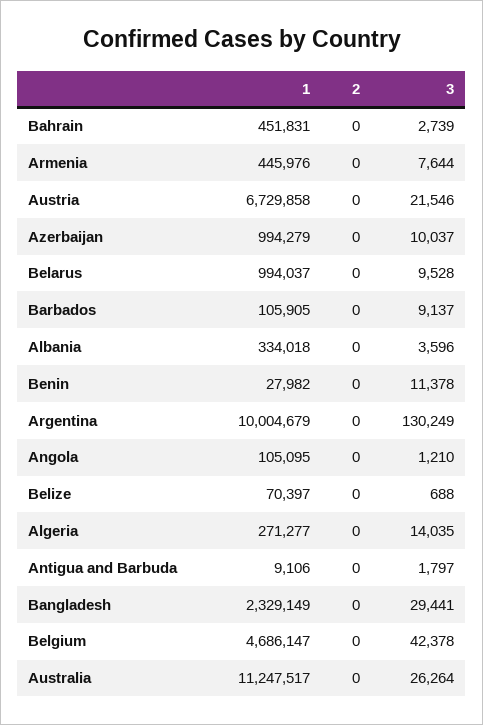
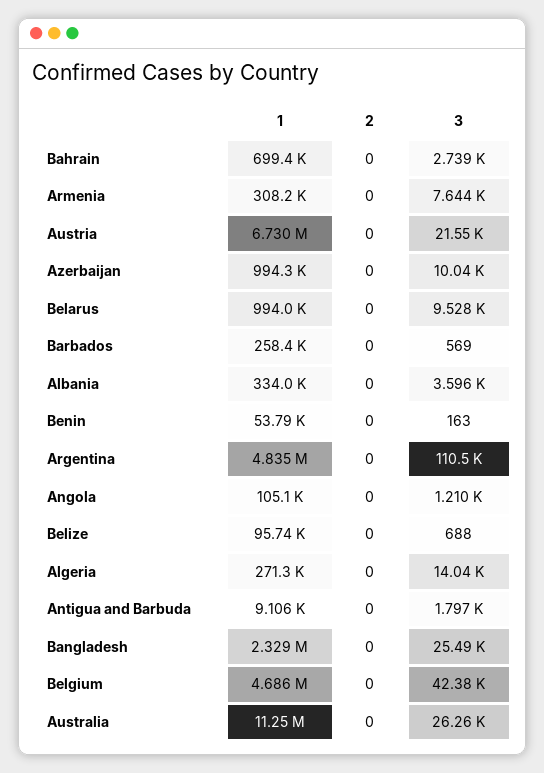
1, Bahrain: 451831 -> 699400
1, Armenia: 445976 -> 308200
1, Barbados: 105905 -> 258400
3, Barbados: 9137 -> 569
1, Benin: 27982 -> 53790
3, Benin: 11378 -> 163
1, Argentina: 10004679 -> 4835000
3, Argentina: 130249 -> 110500
1, Belize: 70397 -> 95740
3, Bangladesh: 29441 -> 25490

